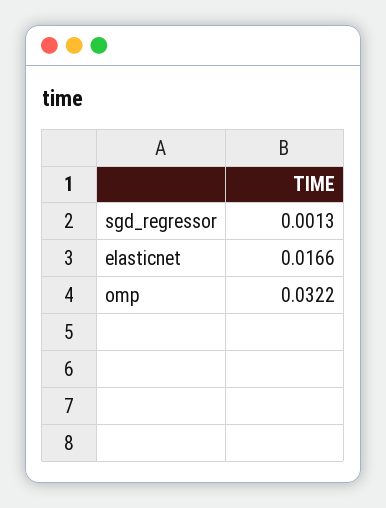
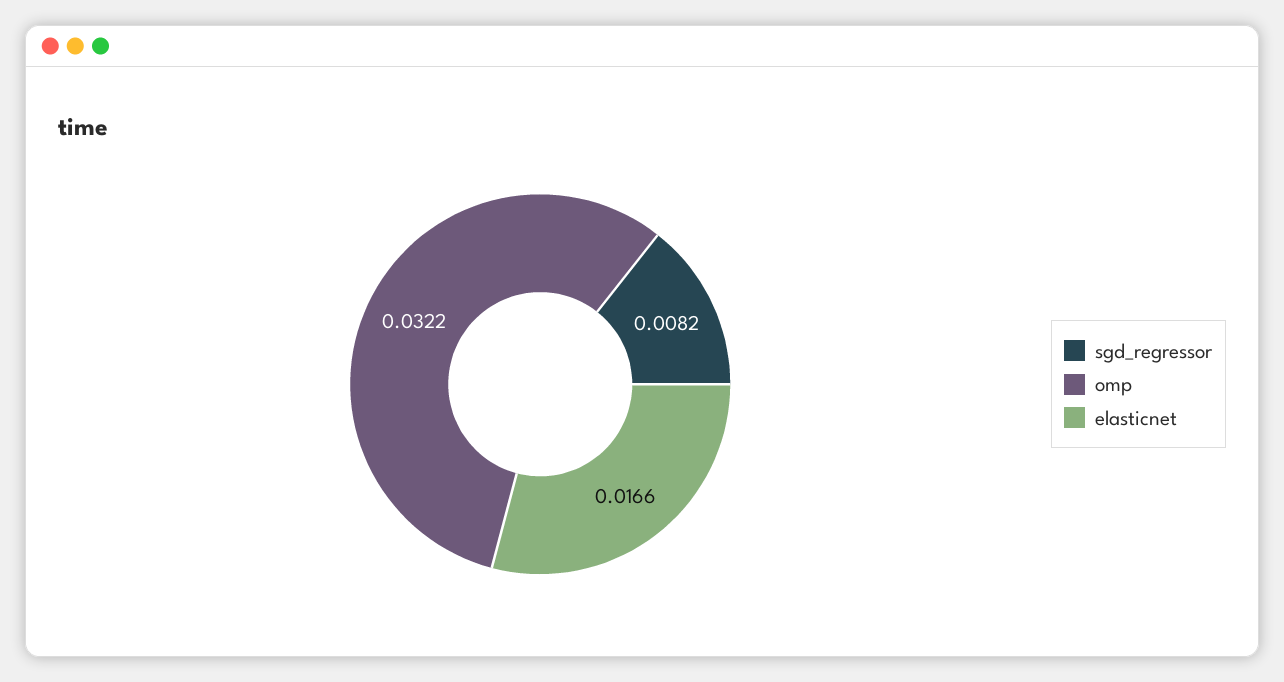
sgd_regressor: 0.0013 -> 0.0082

